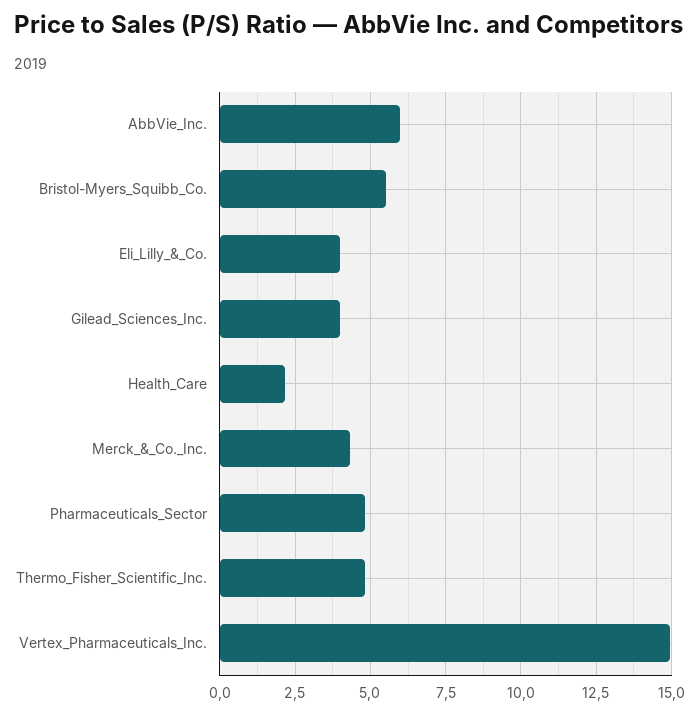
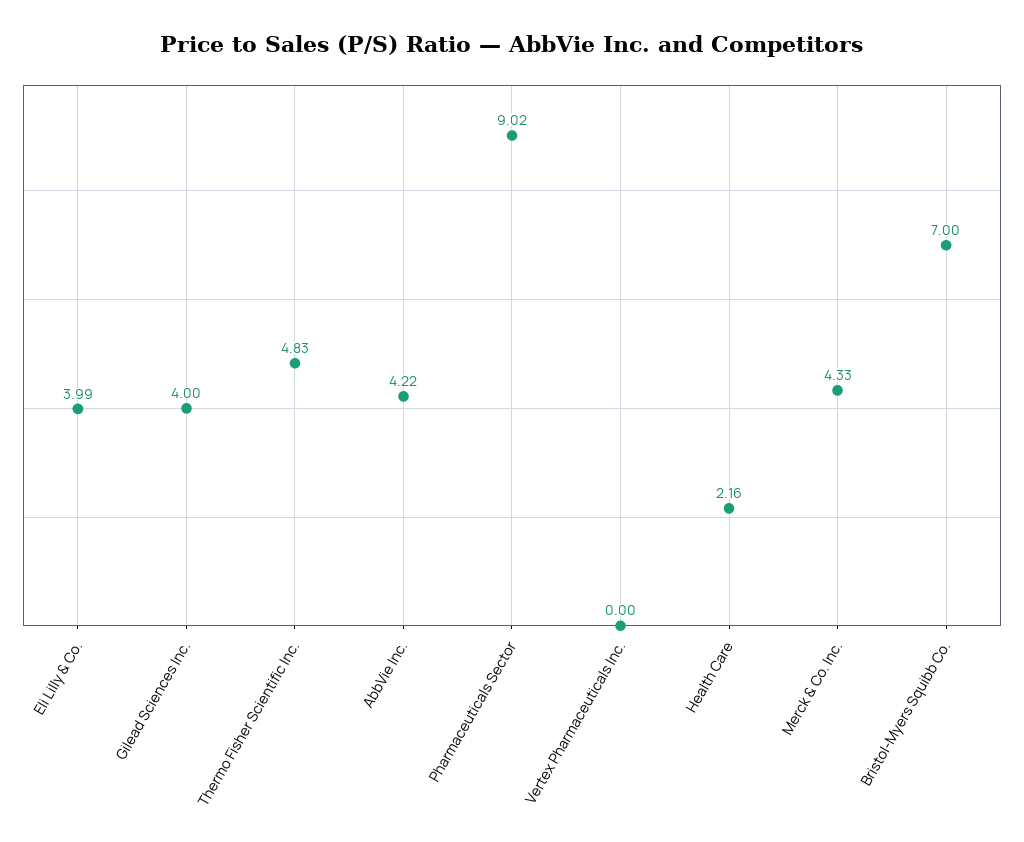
AbbVie_Inc.: 6 -> 4.22
Bristol-Myers_Squibb_Co.: 5.5 -> 7
Pharmaceuticals_Sector: 4.75 -> 9.02
Vertex_Pharmaceuticals_Inc.: 15 -> 0

